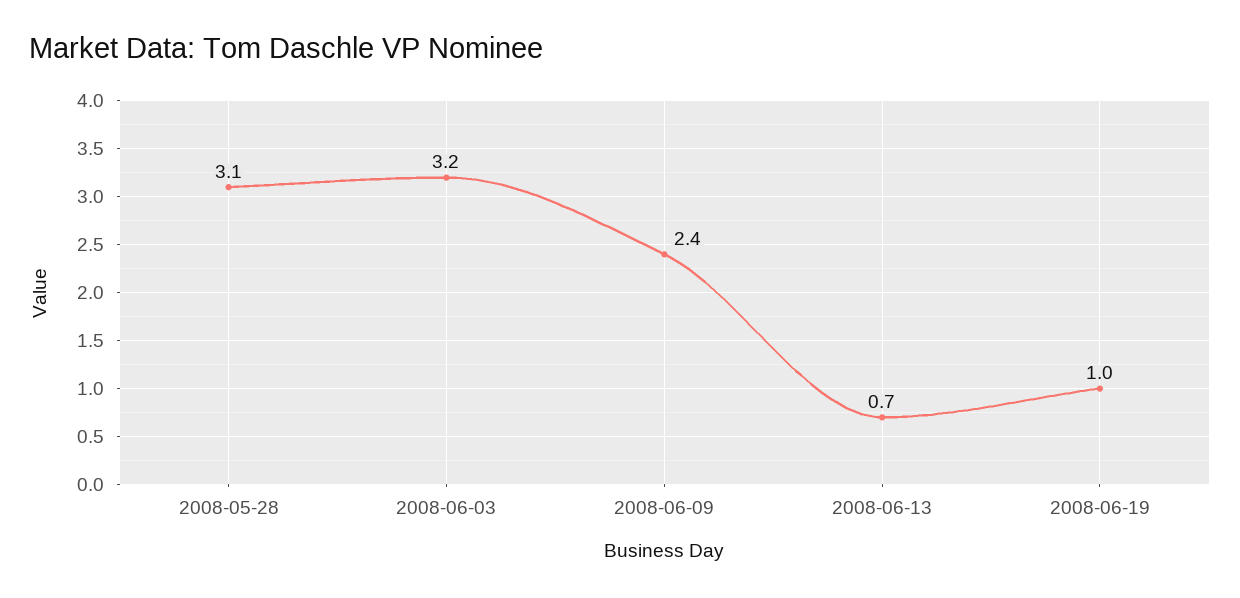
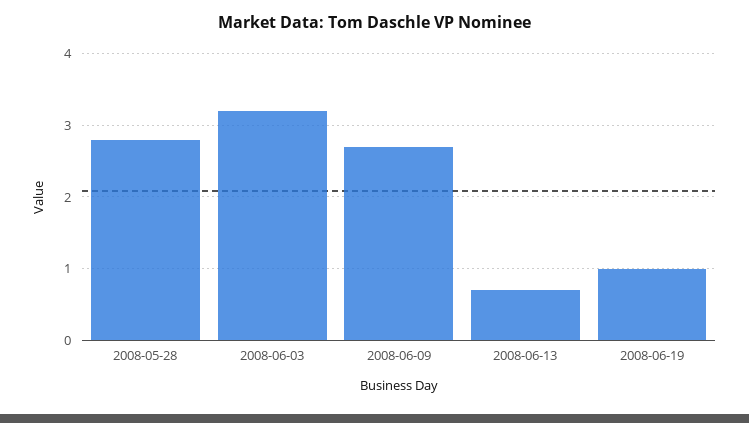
2008-05-28: 3.1 -> 2.8
2008-06-09: 2.4 -> 2.7

